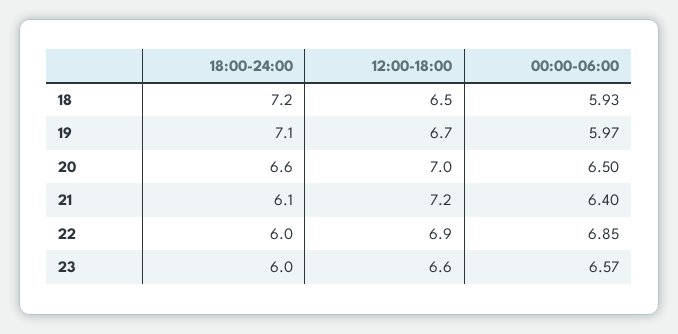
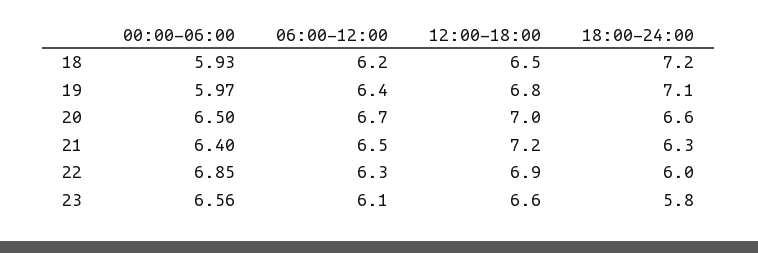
12:00-18:00, 19: 6.7 -> 6.8
18:00-24:00, 21: 6.1 -> 6.3
18:00-24:00, 23: 6 -> 5.8
00:00-06:00, 23: 6.57 -> 6.56
06:00-12:00, 18: none -> 6.2
06:00-12:00, 19: none -> 6.4
06:00-12:00, 20: none -> 6.7
06:00-12:00, 21: none -> 6.5
06:00-12:00, 22: none -> 6.3
06:00-12:00, 23: none -> 6.1

